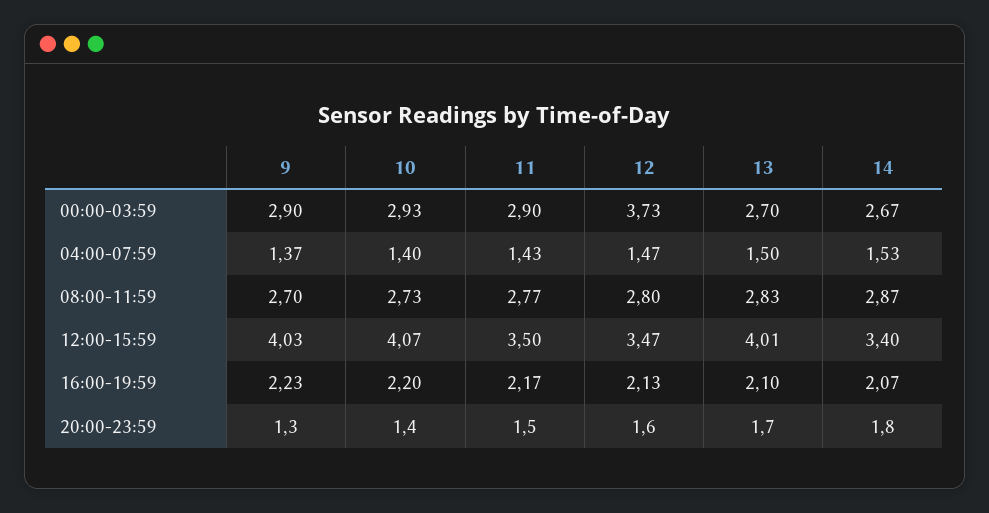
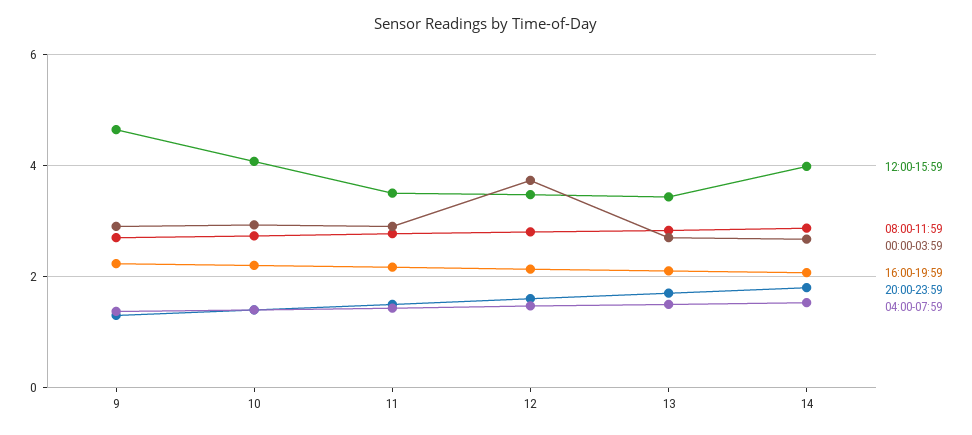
12:00-15:59, 9: 4.03 -> 4.6
12:00-15:59, 13: 4.01 -> 3.4
12:00-15:59, 14: 3.4 -> 4

